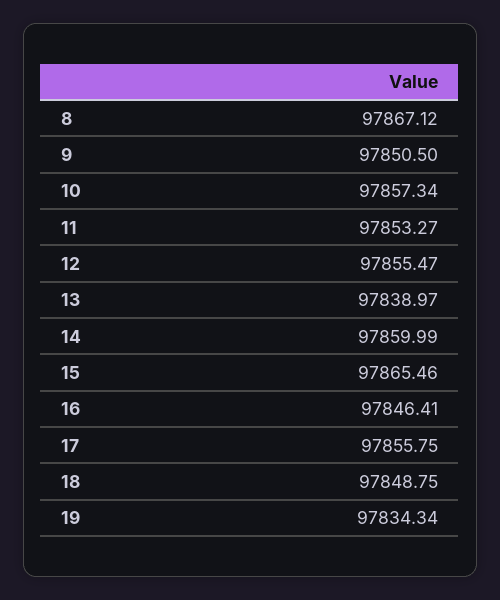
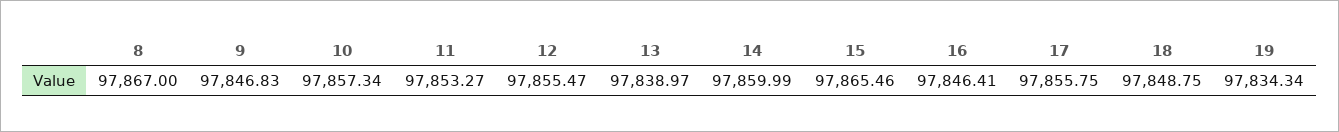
8: 97867.12 -> 97867
9: 97850.5 -> 97846.83

